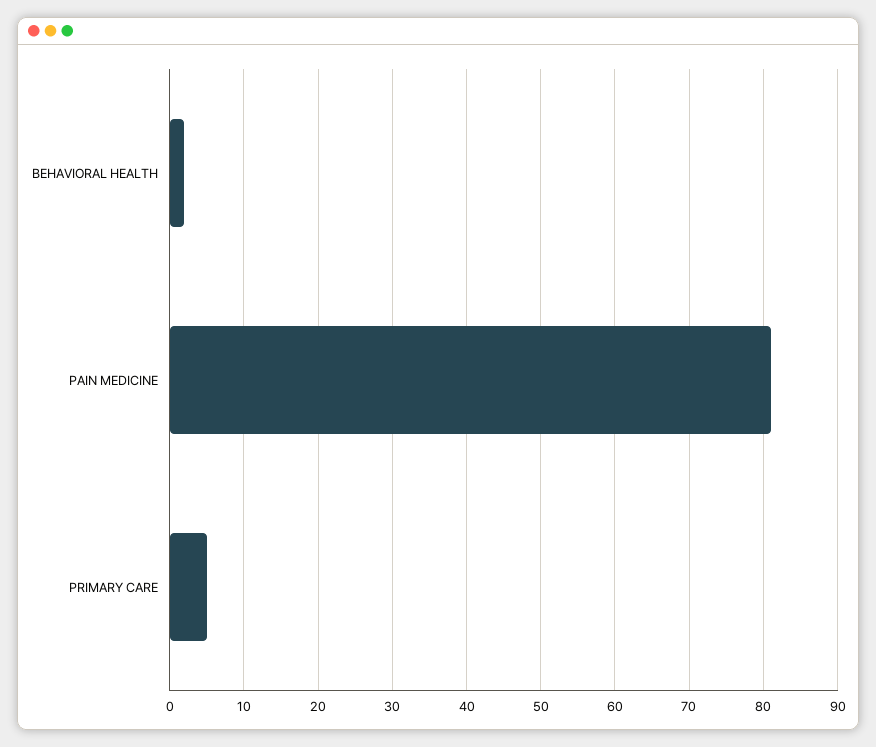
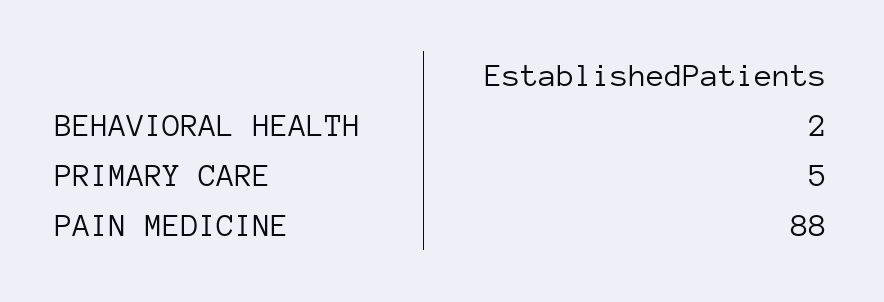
PAIN MEDICINE: 81 -> 88

